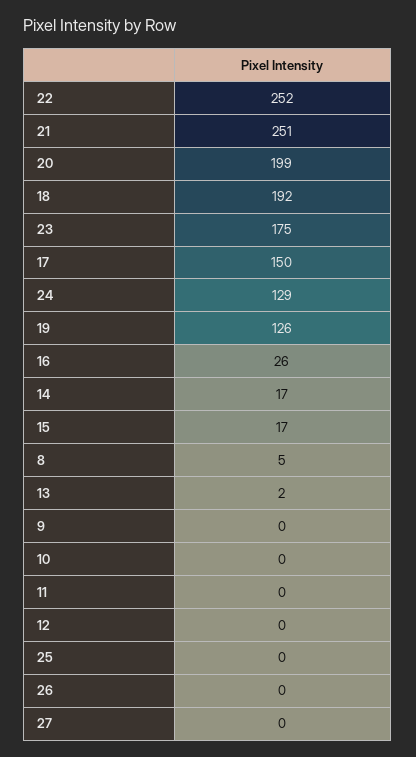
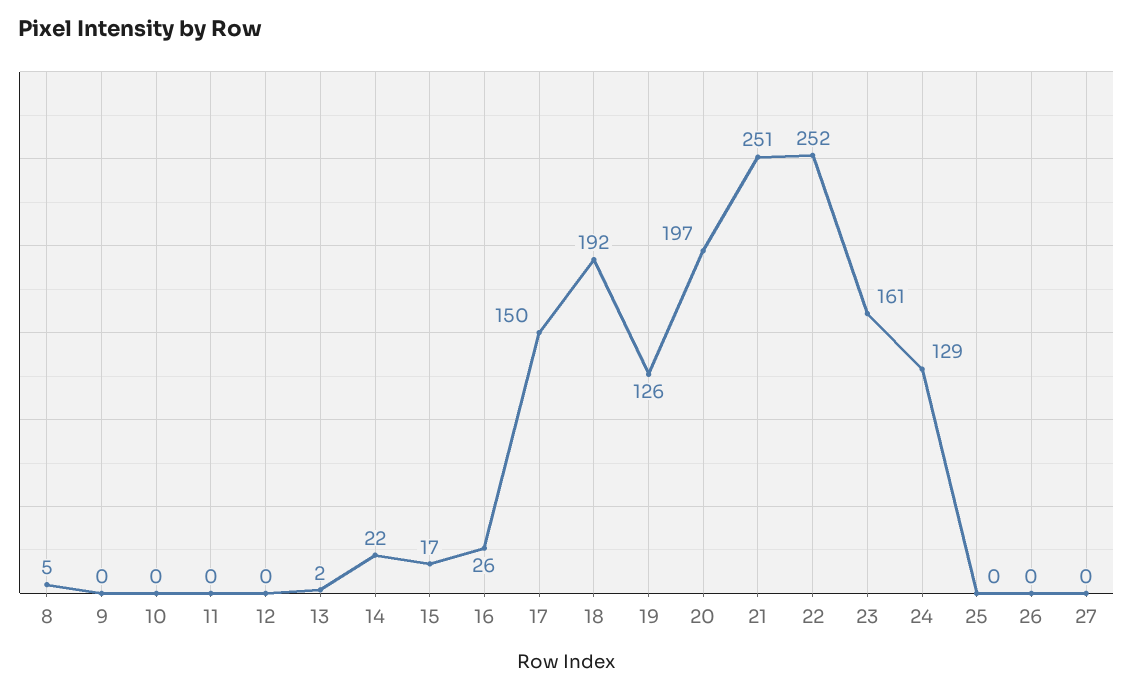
20: 199 -> 197
23: 175 -> 161
14: 17 -> 22

